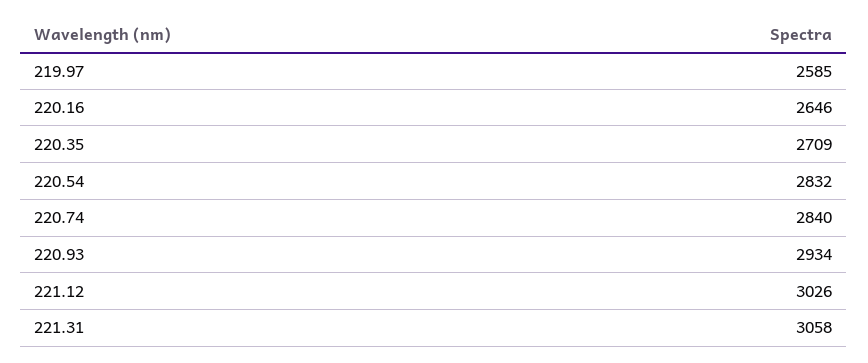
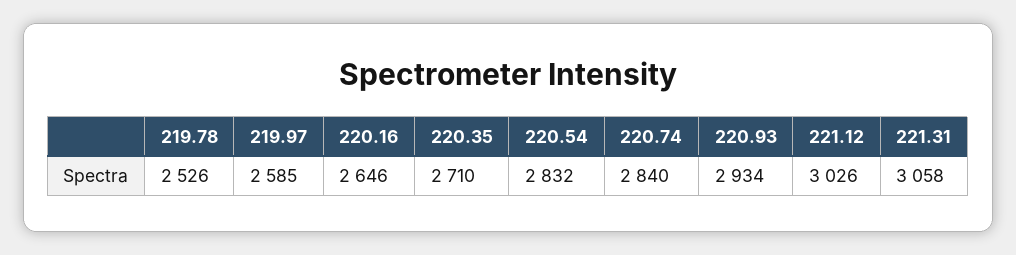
220.35: 2709 -> 2710
219.78: none -> 2526

